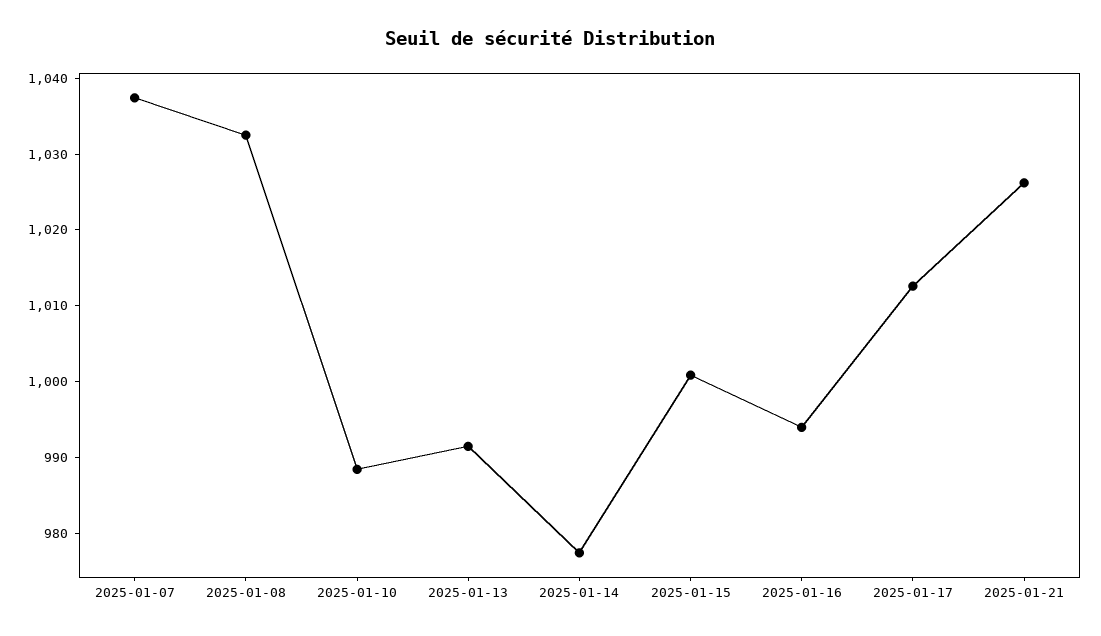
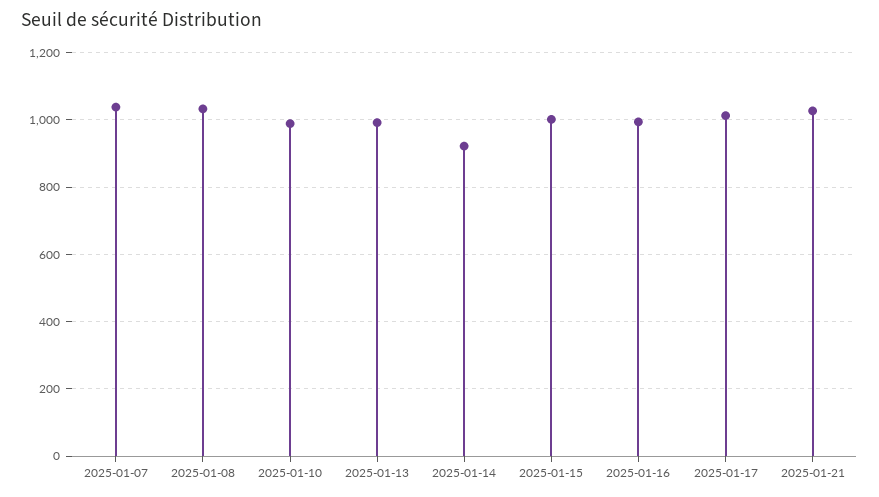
2025-01-14: 978 -> 920

